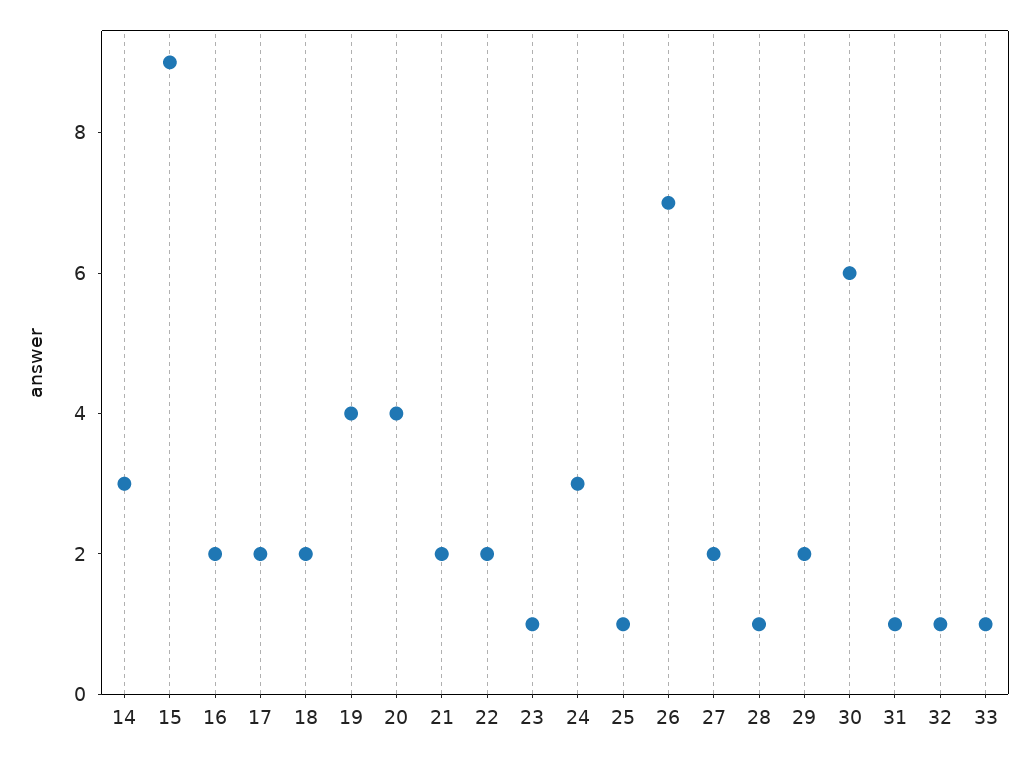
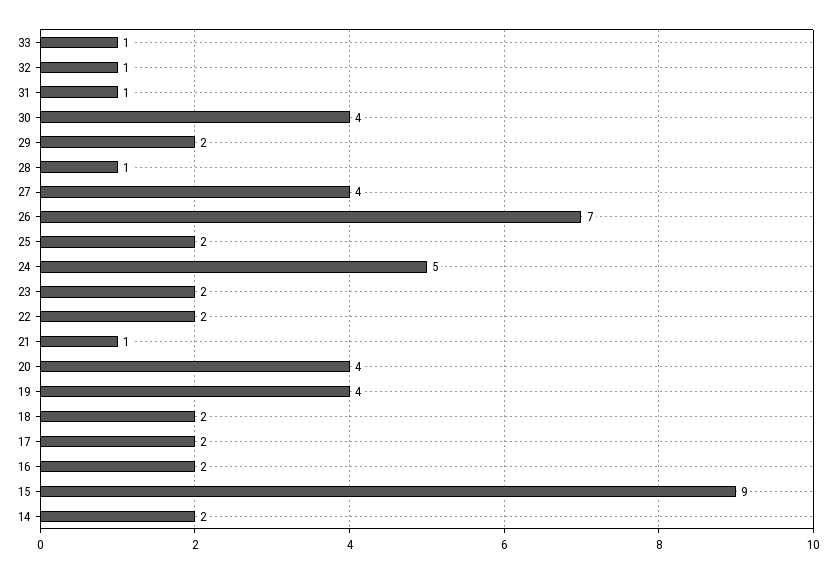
14: 3 -> 2
21: 2 -> 1
23: 1 -> 2
24: 3 -> 5
25: 1 -> 2
27: 2 -> 4
30: 6 -> 4

